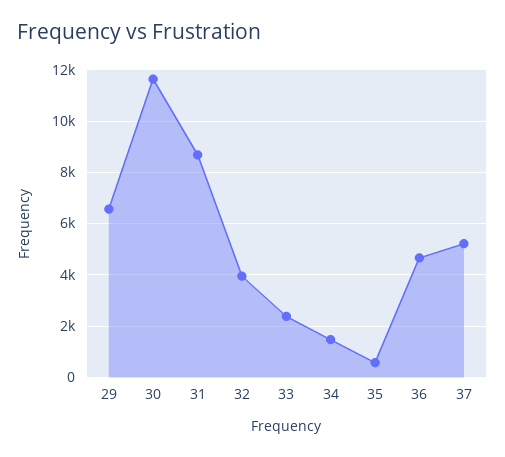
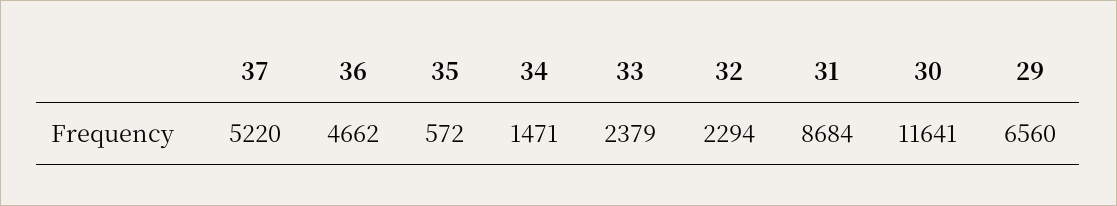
32: 4000 -> 2294

